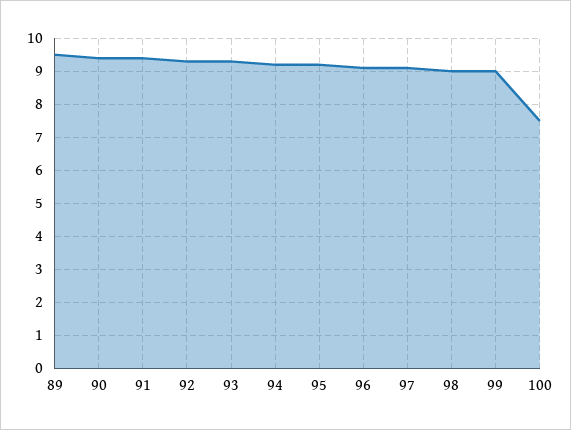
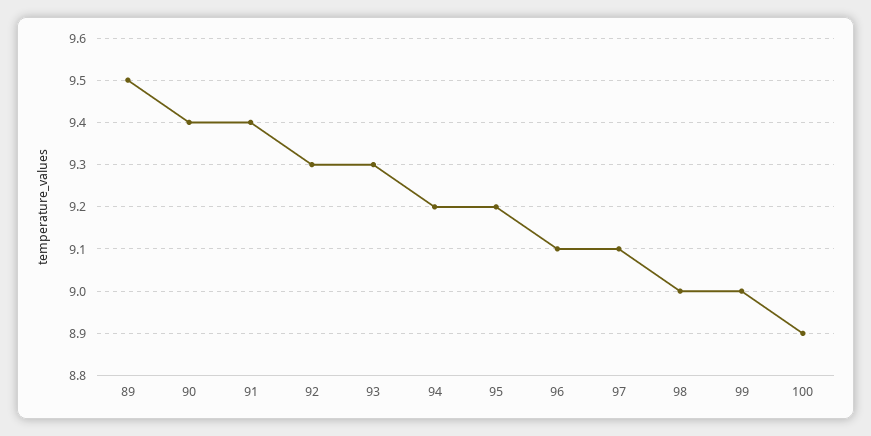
100: 7.5 -> 8.9

